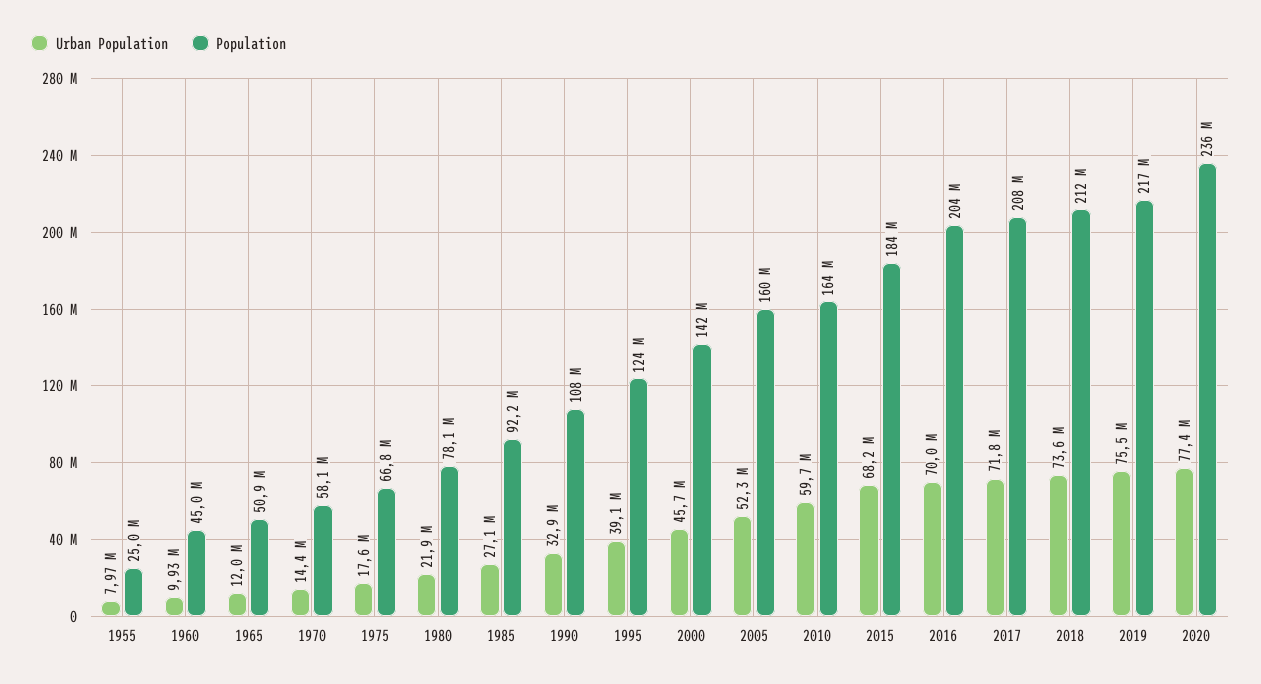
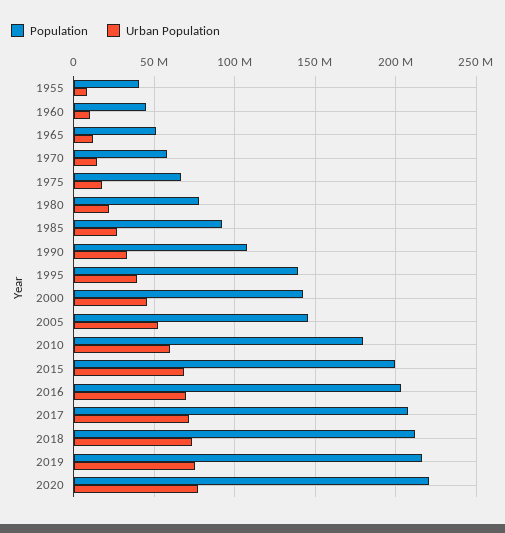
Population, 1955: 25000000 -> 40000000
Population, 1995: 124000000 -> 140000000
Population, 2005: 160000000 -> 145000000
Population, 2010: 164000000 -> 180000000
Population, 2015: 184000000 -> 200000000
Population, 2020: 236000000 -> 220000000

